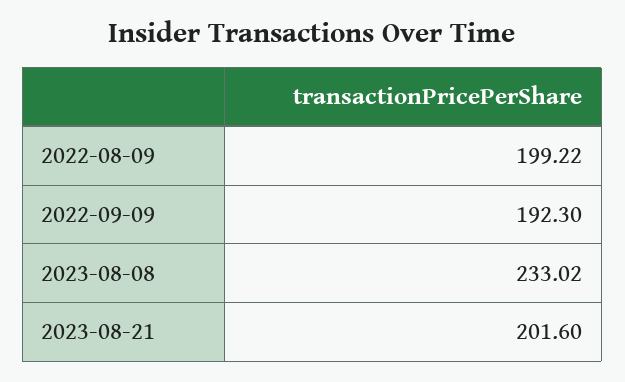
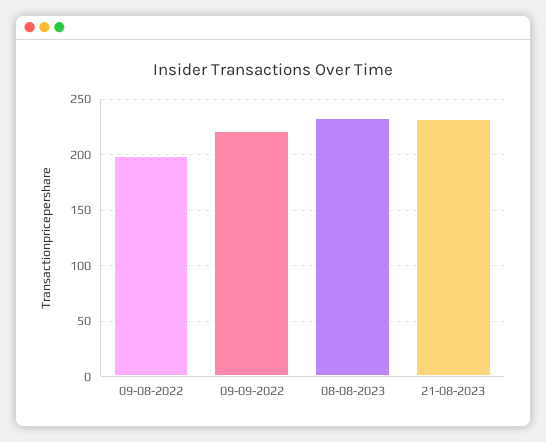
2022-09-09: 192.3 -> 220
2023-08-21: 201.6 -> 230

